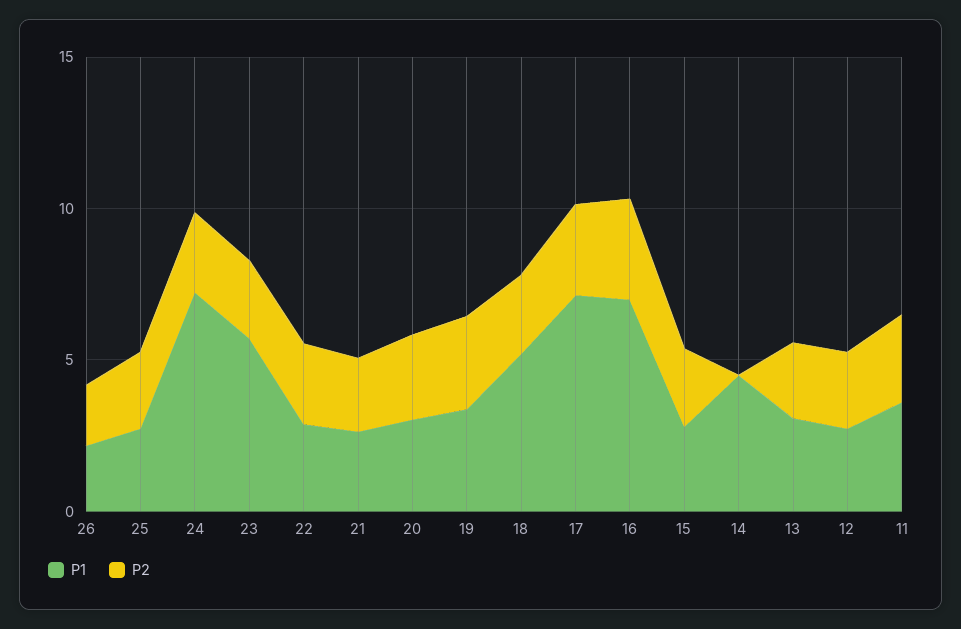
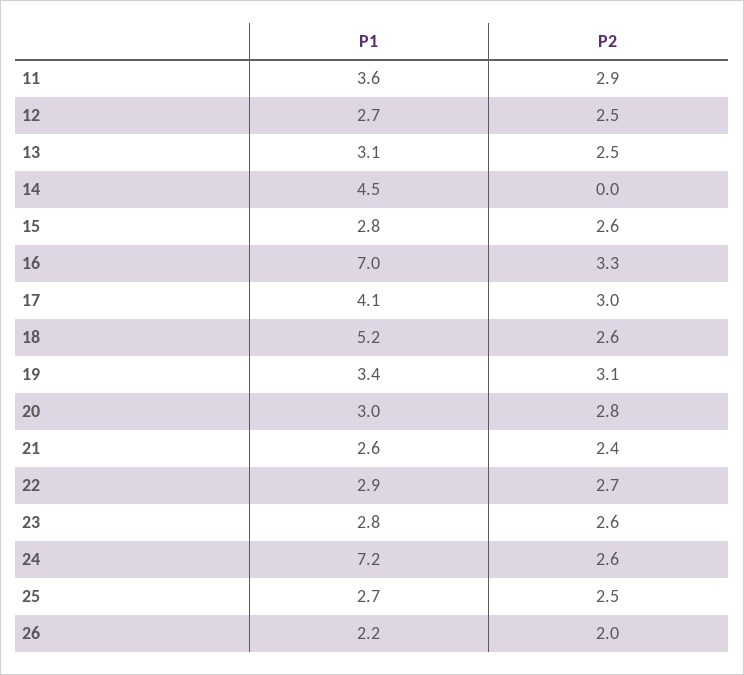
P1, 23: 6 -> 2.8
P1, 17: 7 -> 4.1

